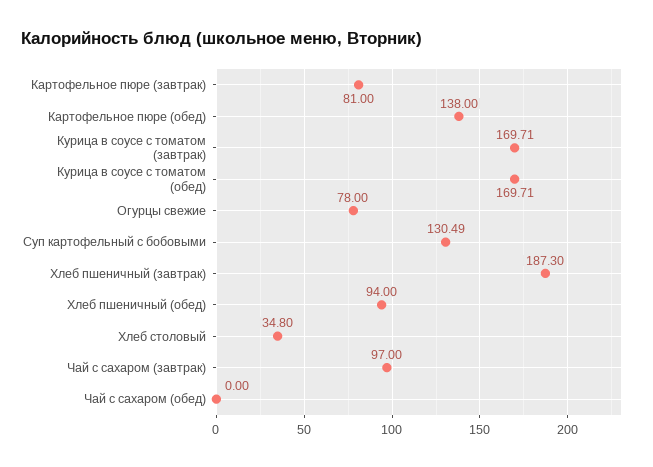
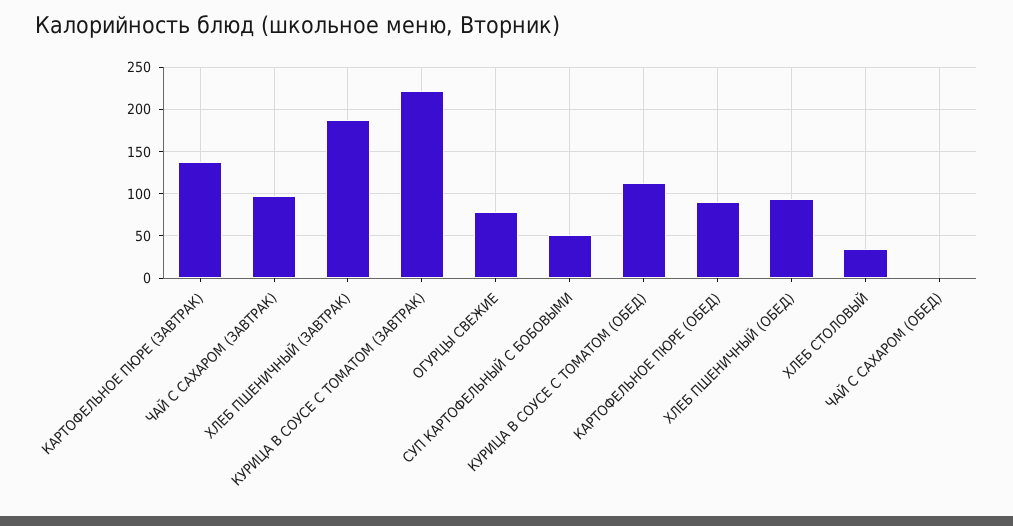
Картофельное пюре (завтрак): 81 -> 140
Картофельное пюре (обед): 138 -> 90
Курица в соусе с томатом (завтрак): 169.71 -> 220
Курица в соусе с томатом (обед): 169.71 -> 110
Суп картофельный с бобовыми: 130.49 -> 50

